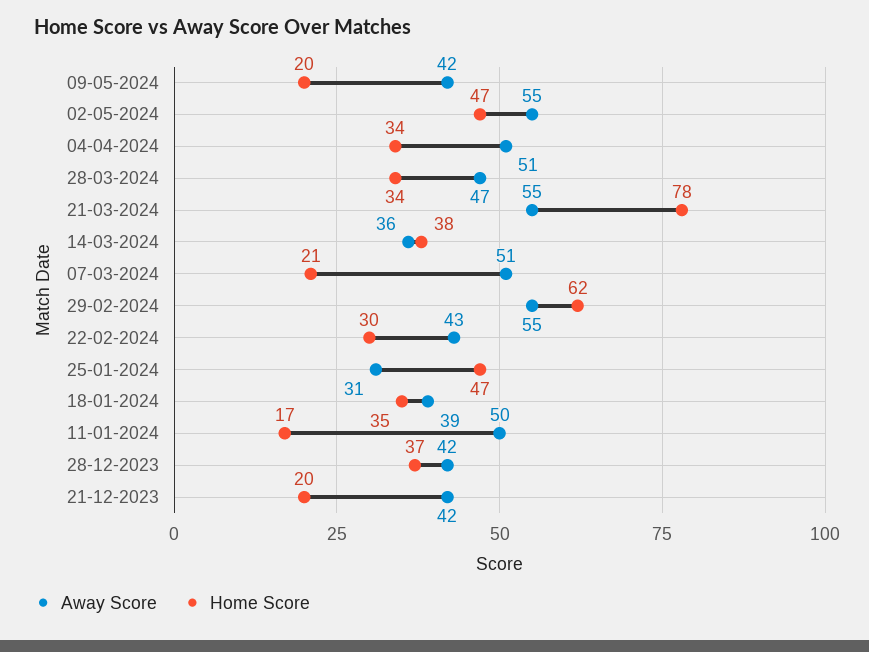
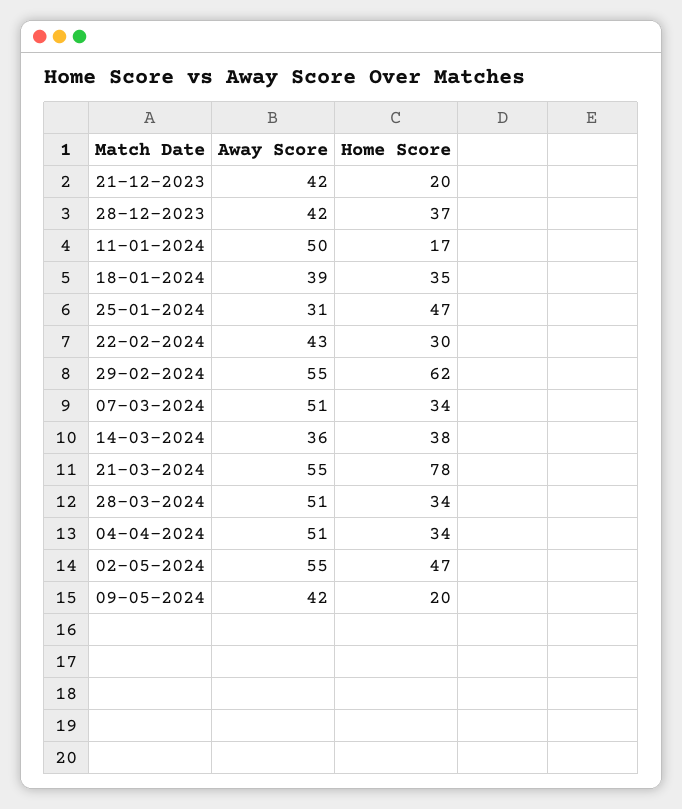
Away Score, 28-03-2024: 47 -> 51
Home Score, 07-03-2024: 21 -> 34

